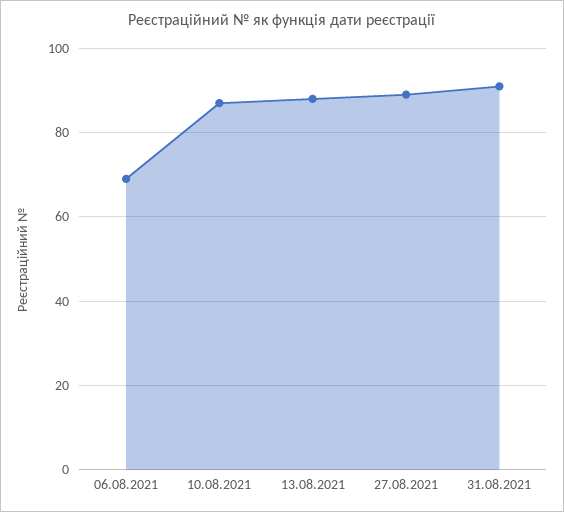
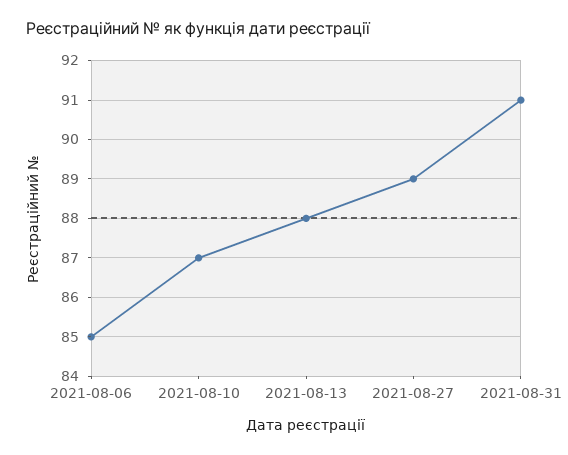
06.08.2021: 70 -> 85

